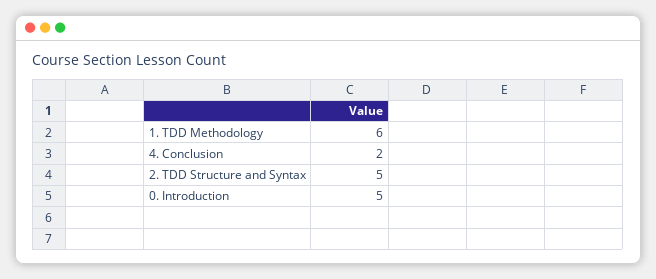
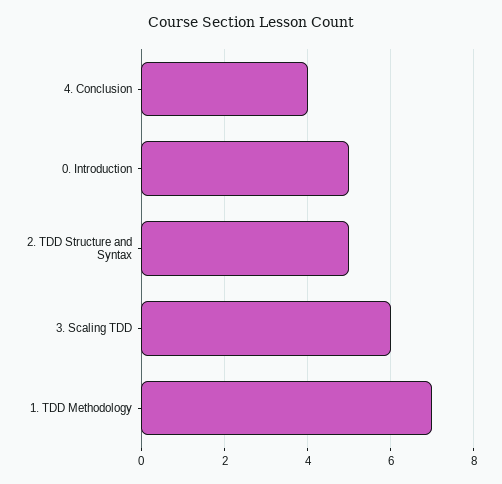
1. TDD Methodology: 6 -> 7
4. Conclusion: 2 -> 4
3. Scaling TDD: none -> 6

